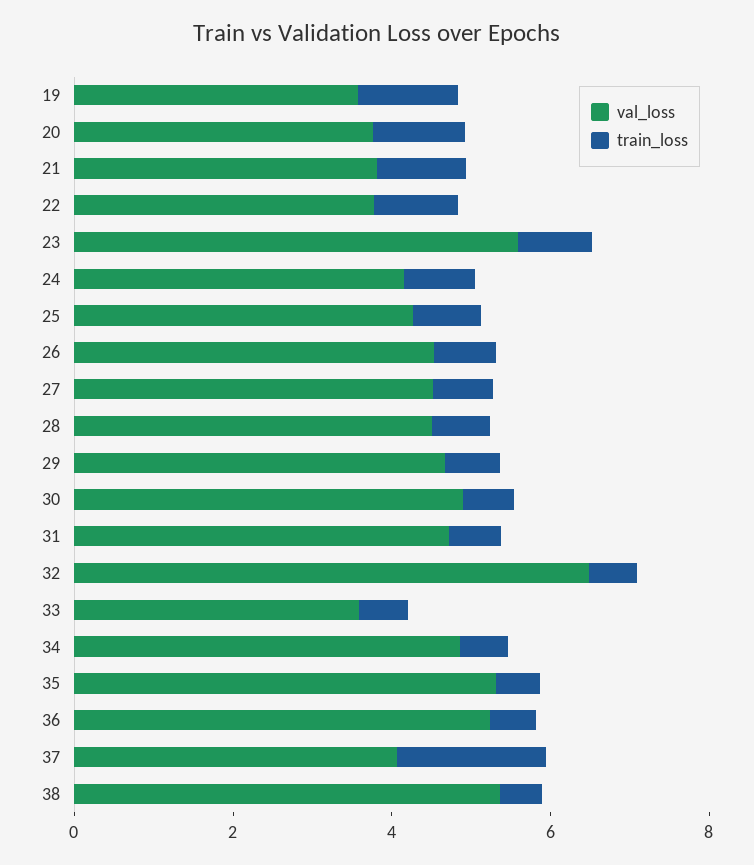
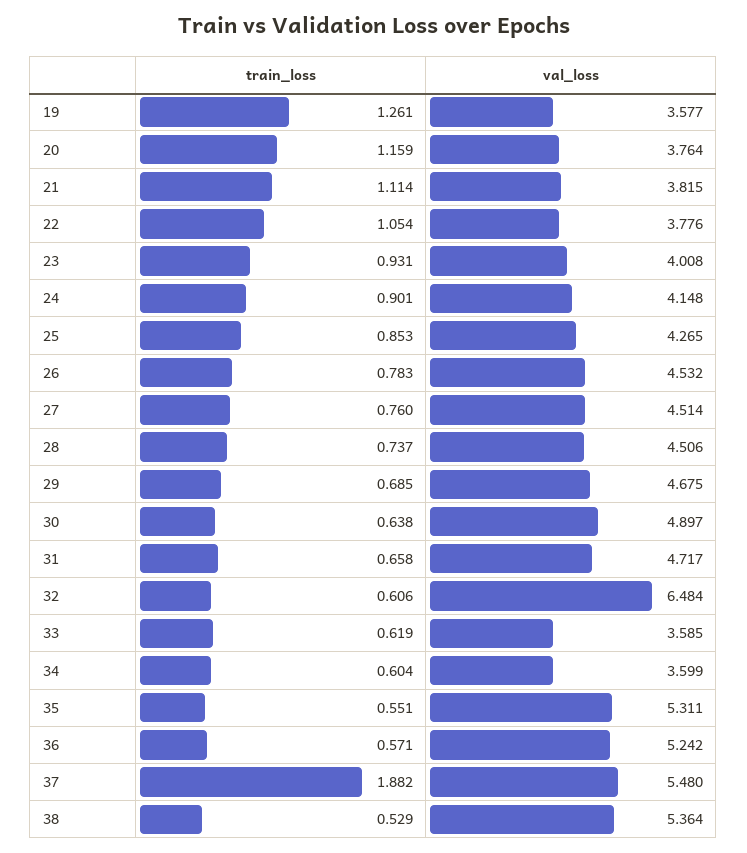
val_loss, 23: 5.5 -> 4.008
val_loss, 34: 5 -> 3.599
val_loss, 37: 4 -> 5.48

